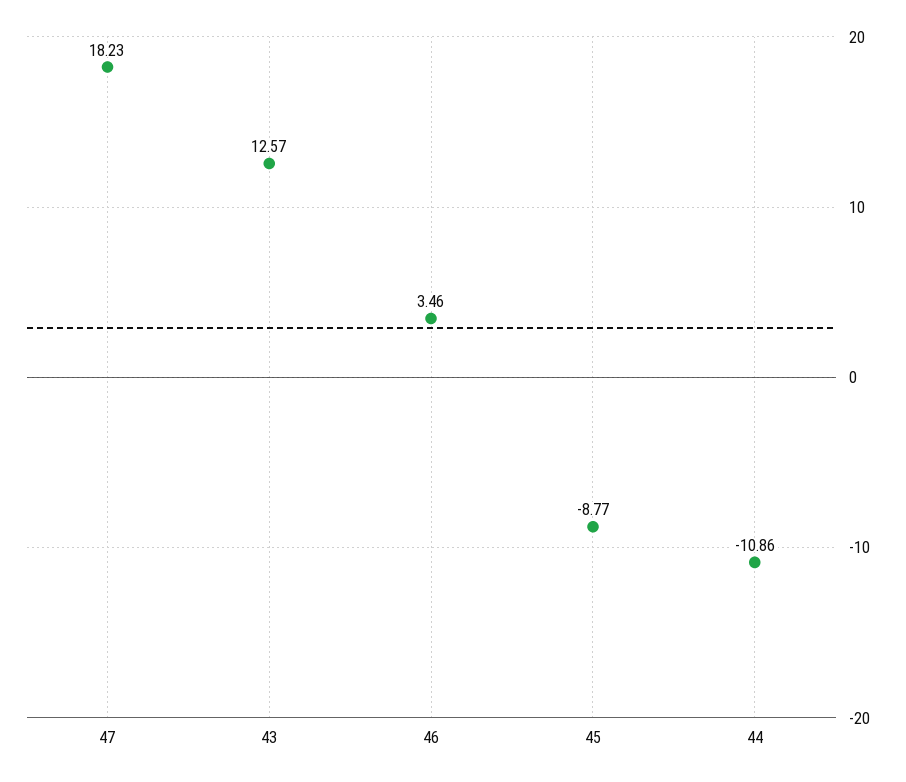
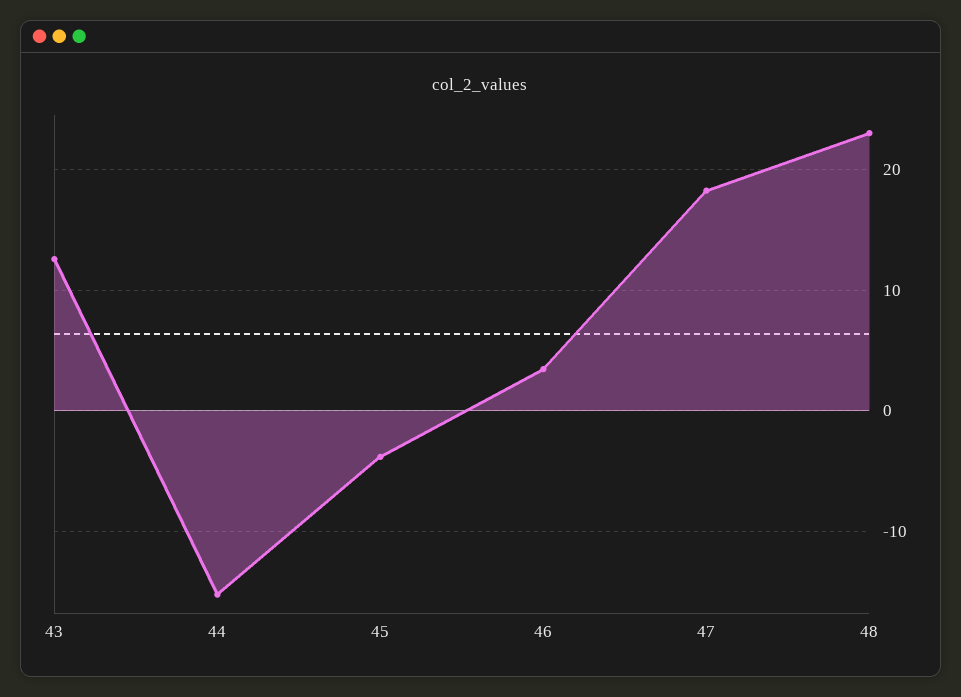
45: -8.77 -> -4
44: -10.86 -> -15
48: none -> 23

